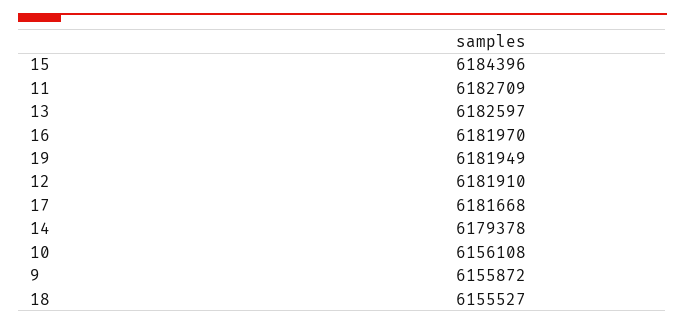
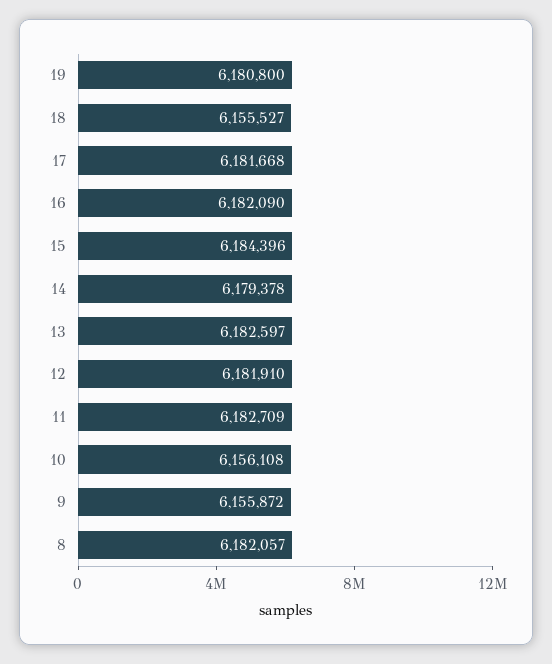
16: 6181970 -> 6182090
19: 6181949 -> 6180800
8: none -> 6182057

